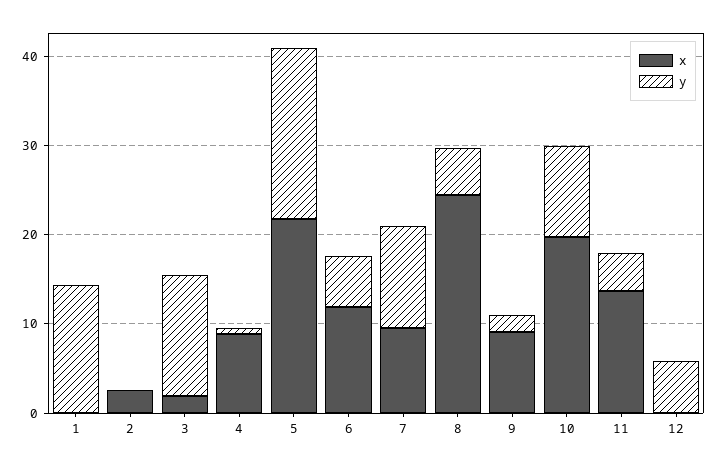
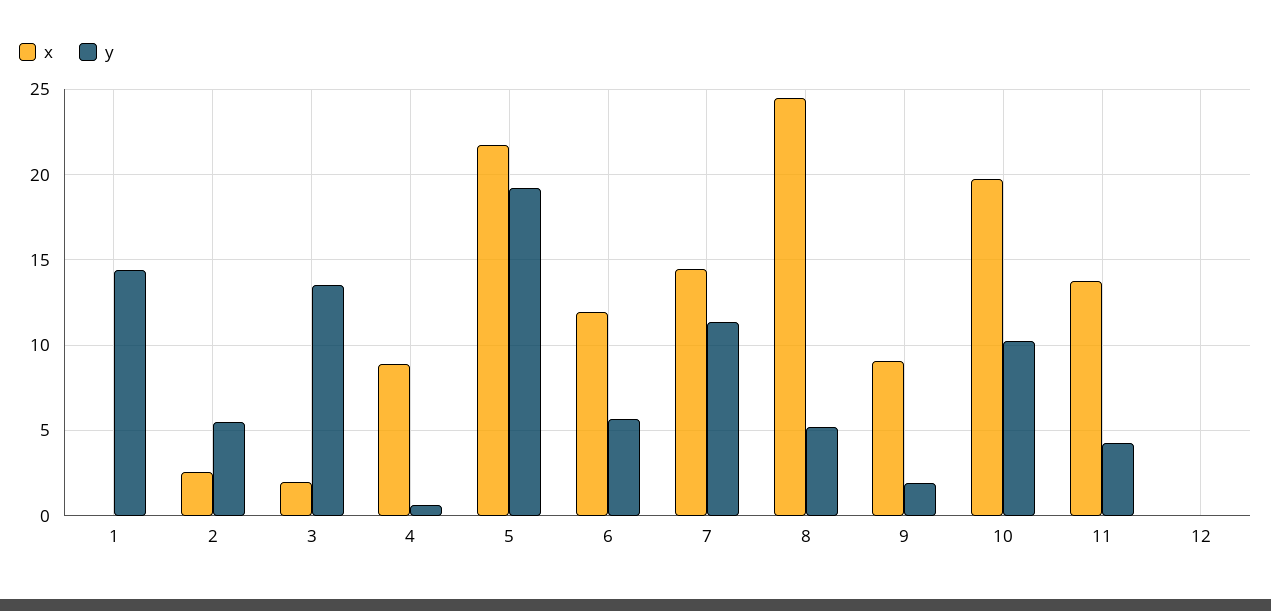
y, 2: 0 -> 5.5
x, 7: 10 -> 14.5
y, 12: 6 -> 0

